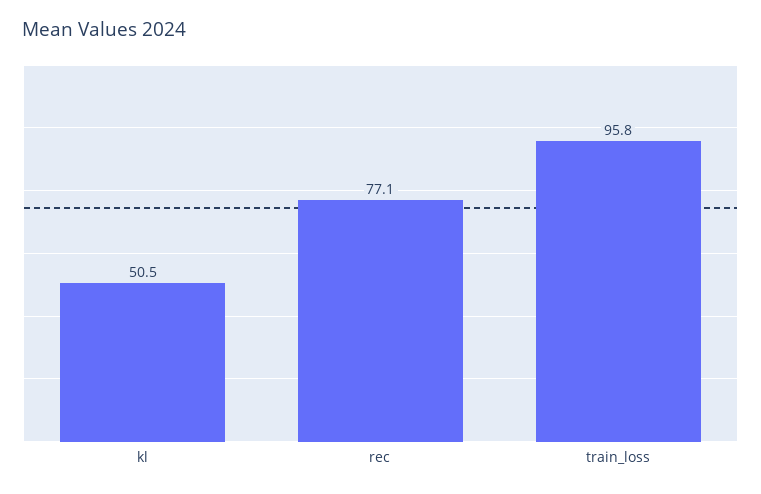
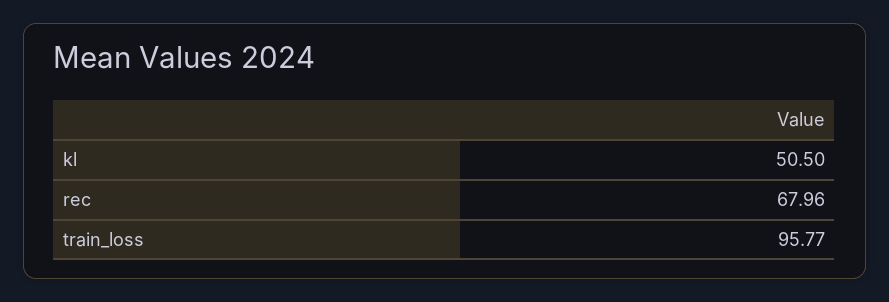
rec: 77.1 -> 67.96

